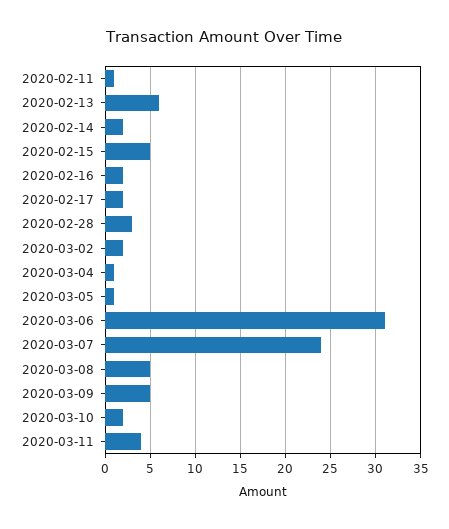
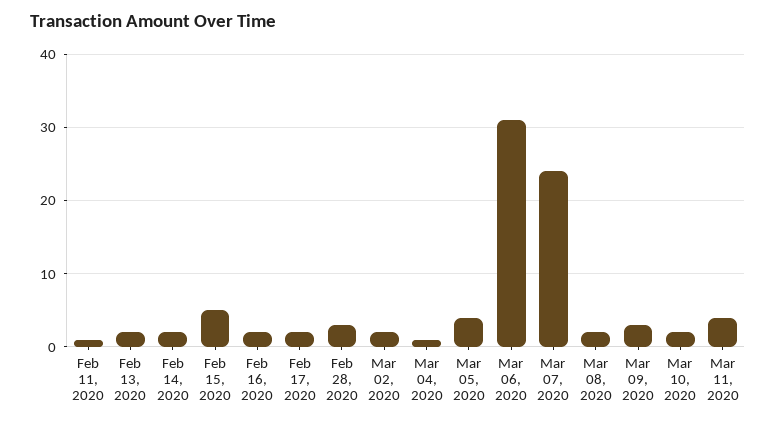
2020-02-13: 6 -> 2
2020-03-05: 1 -> 4
2020-03-08: 5 -> 2
2020-03-09: 5 -> 3

